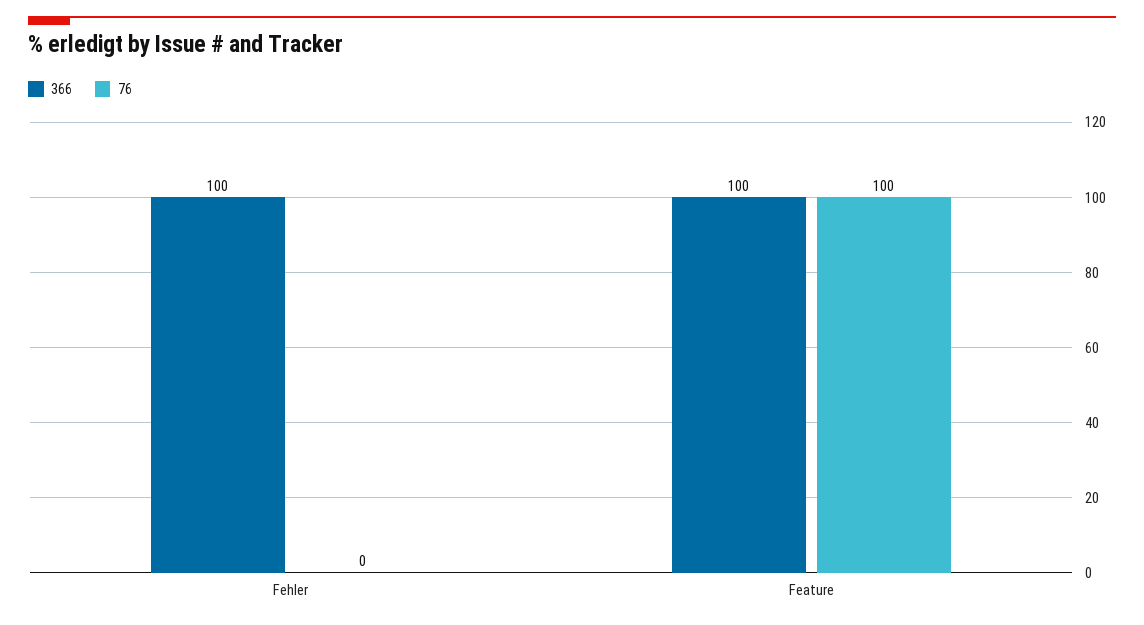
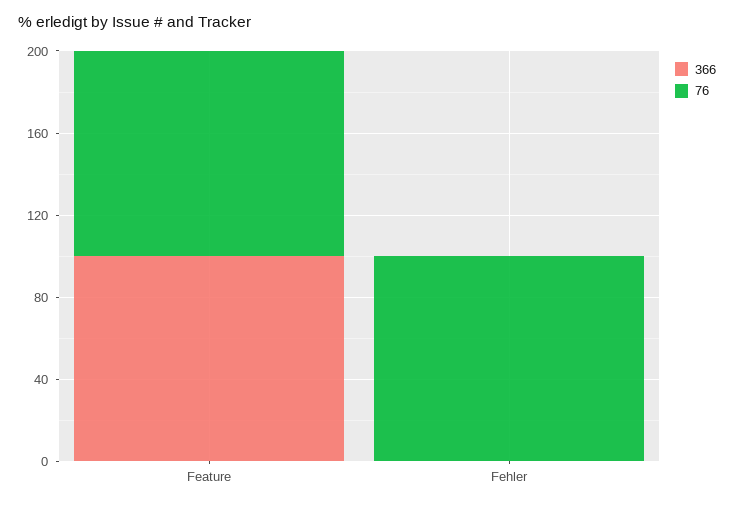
366, Fehler: 100 -> 0
76, Fehler: 0 -> 100

